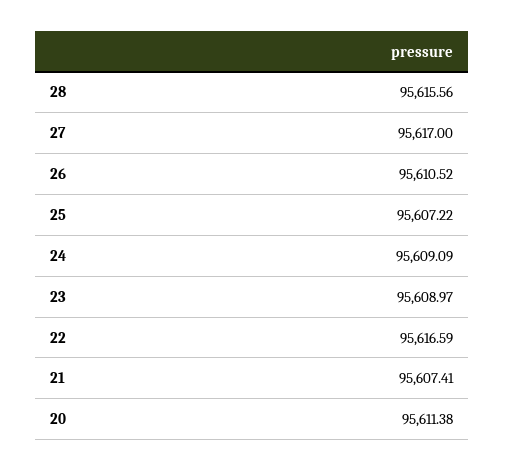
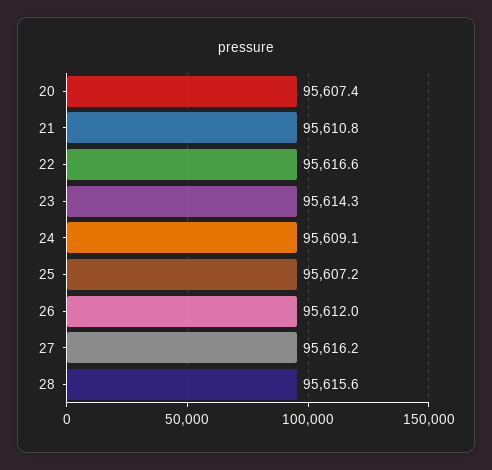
27: 95617 -> 95616.2
26: 95610.52 -> 95612
23: 95608.97 -> 95614.3
21: 95607.41 -> 95610.8
20: 95611.38 -> 95607.4

